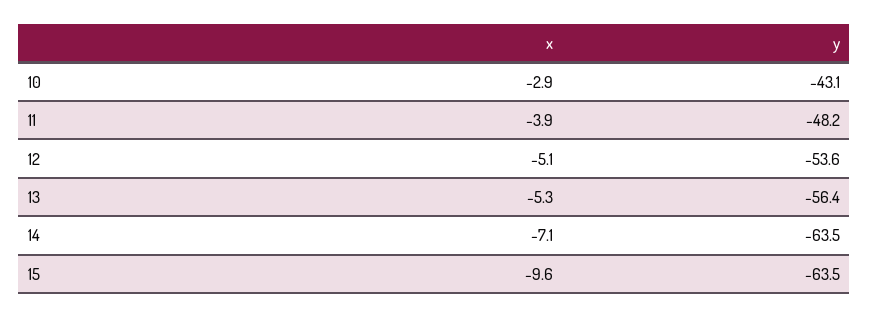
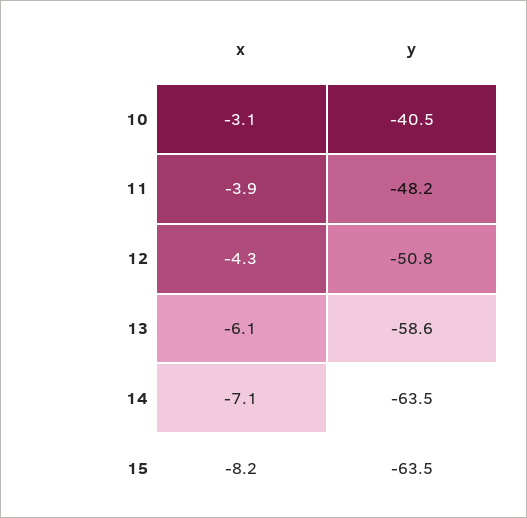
x, 10: -2.9 -> -3.1
y, 10: -43.1 -> -40.5
x, 12: -5.1 -> -4.3
y, 12: -53.6 -> -50.8
x, 13: -5.3 -> -6.1
y, 13: -56.4 -> -58.6
x, 15: -9.6 -> -8.2

